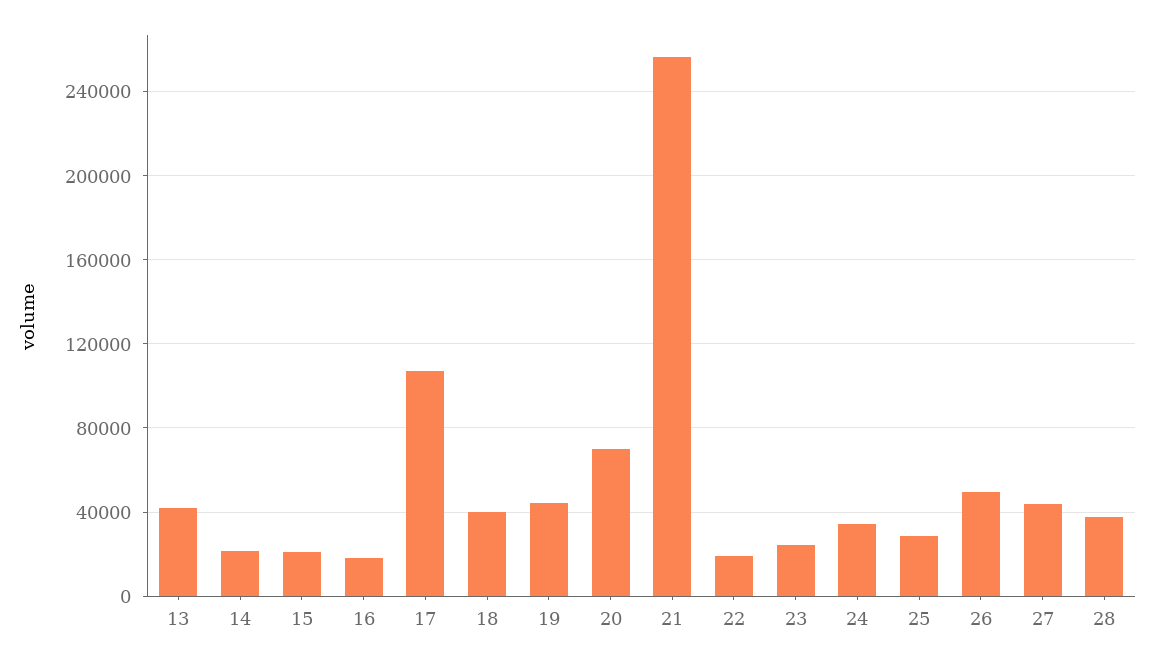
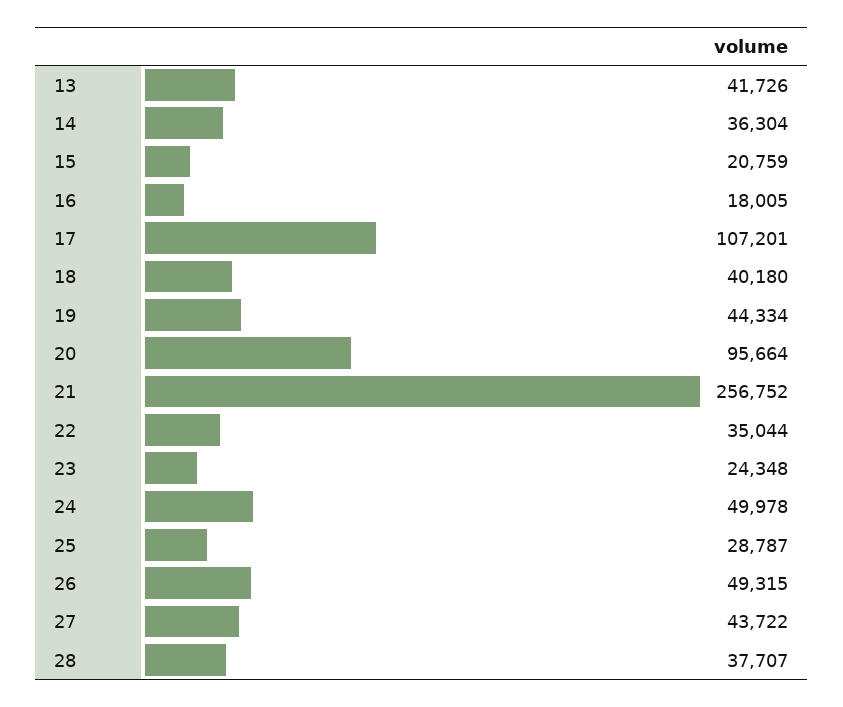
14: 20000 -> 36304
20: 70000 -> 95664
22: 20000 -> 35044
24: 35000 -> 49978

